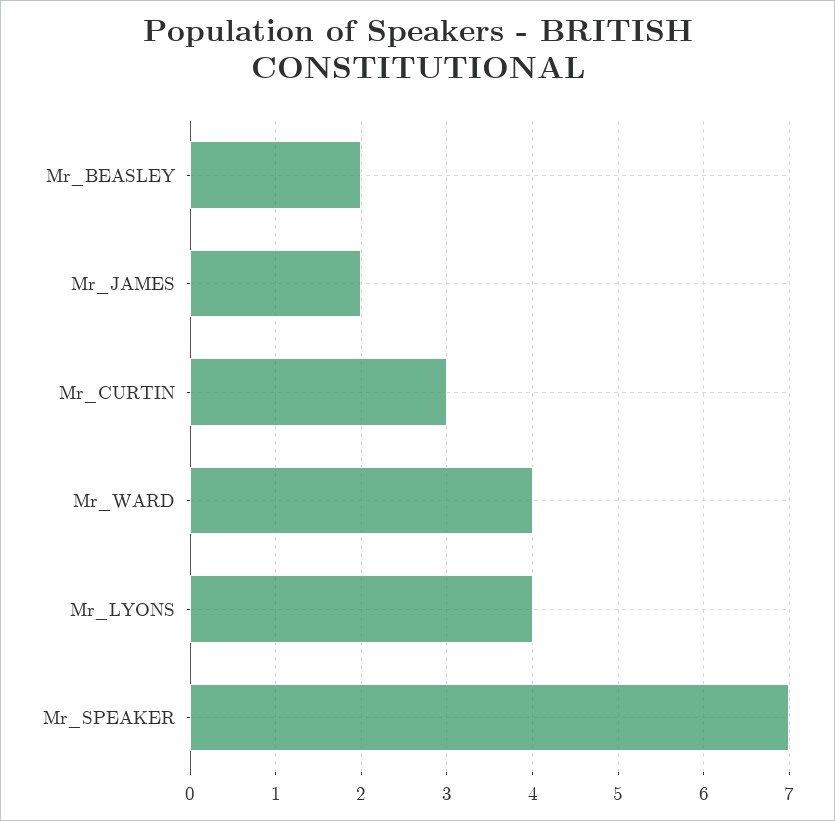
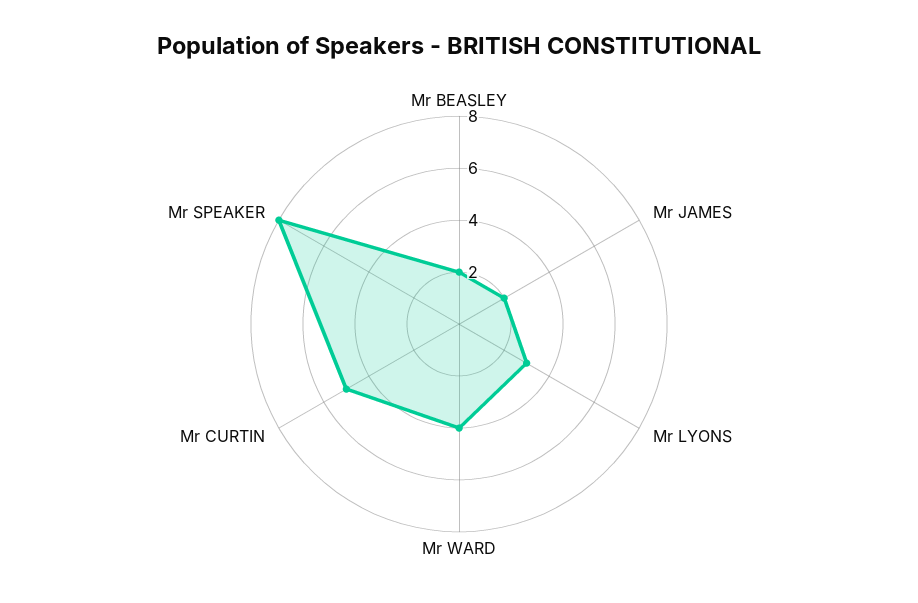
Mr_CURTIN: 3 -> 5
Mr_LYONS: 4 -> 3
Mr_SPEAKER: 7 -> 8

